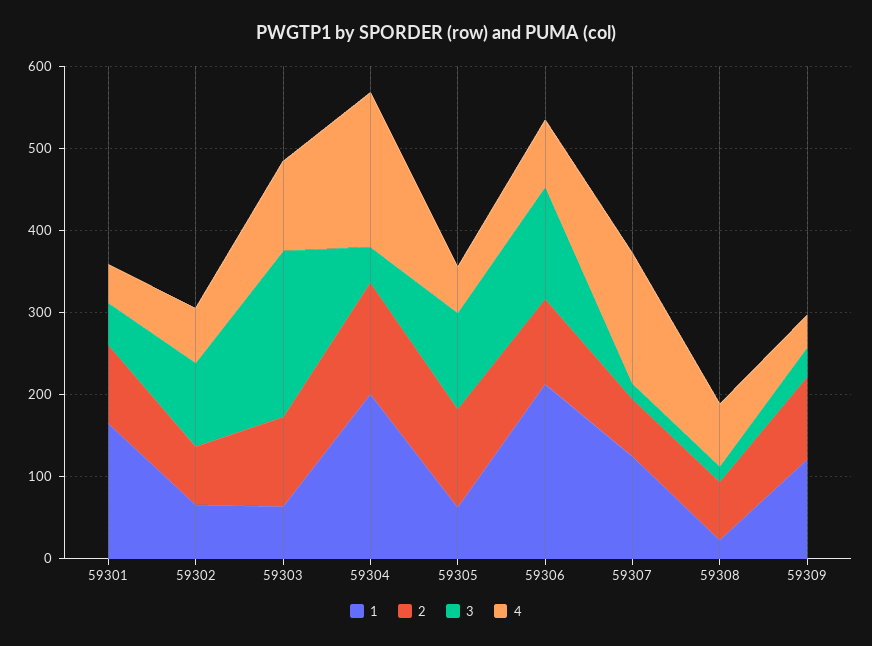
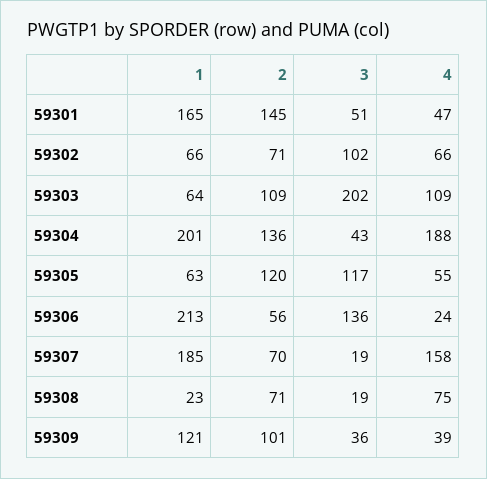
2, 59301: 100 -> 145
2, 59306: 100 -> 56
4, 59306: 80 -> 24
1, 59307: 120 -> 185

